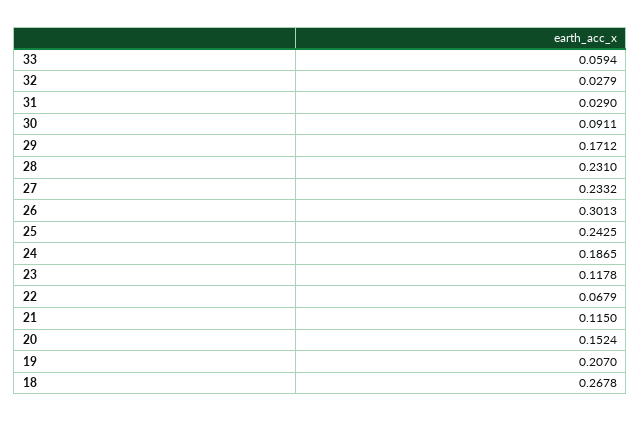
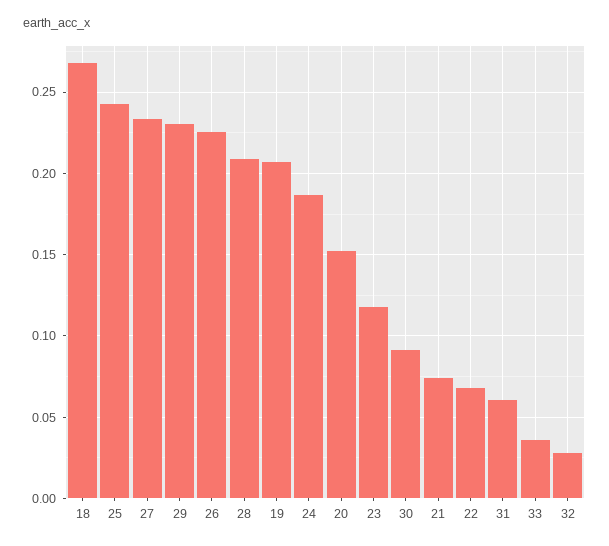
33: 0.0594 -> 0.035
31: 0.029 -> 0.06
29: 0.1712 -> 0.23
28: 0.231 -> 0.21
26: 0.3013 -> 0.225
21: 0.115 -> 0.075

